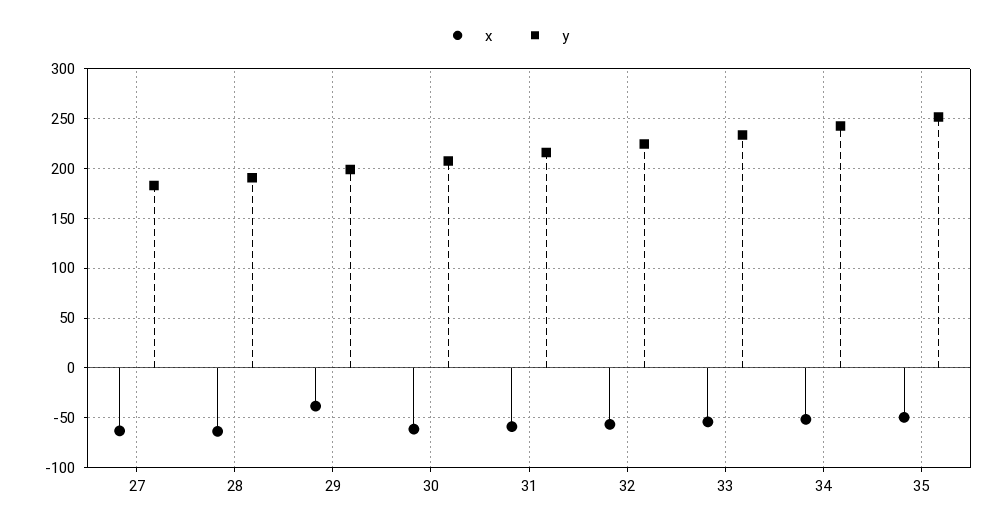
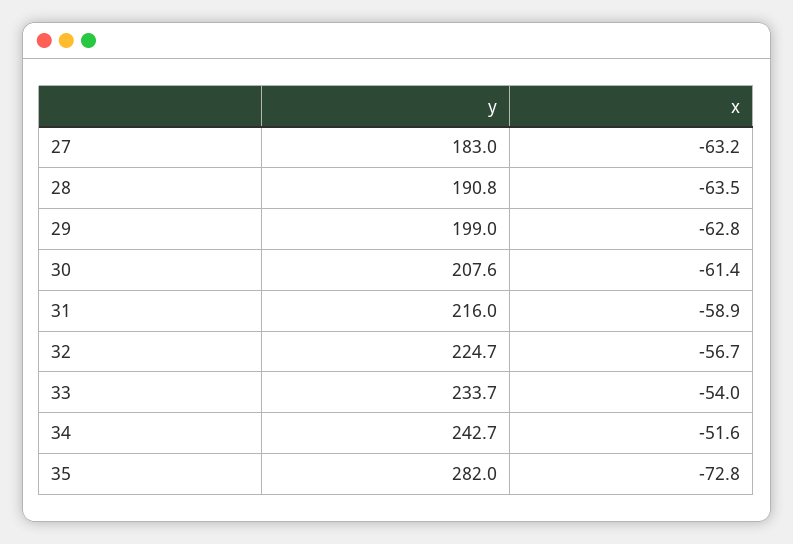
x, 29: -40 -> -62.8
x, 35: -50 -> -72.8
y, 35: 250 -> 282

